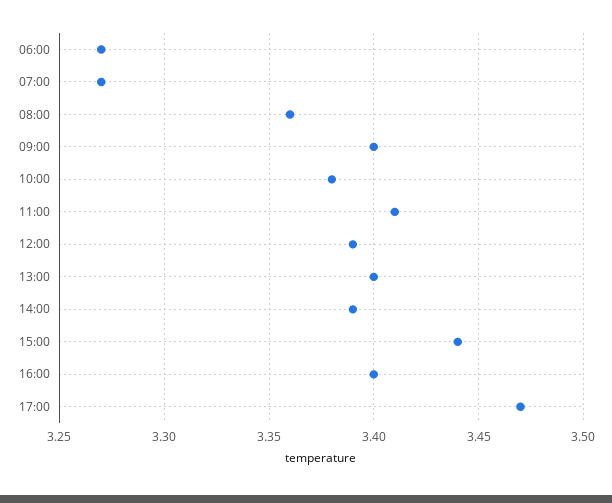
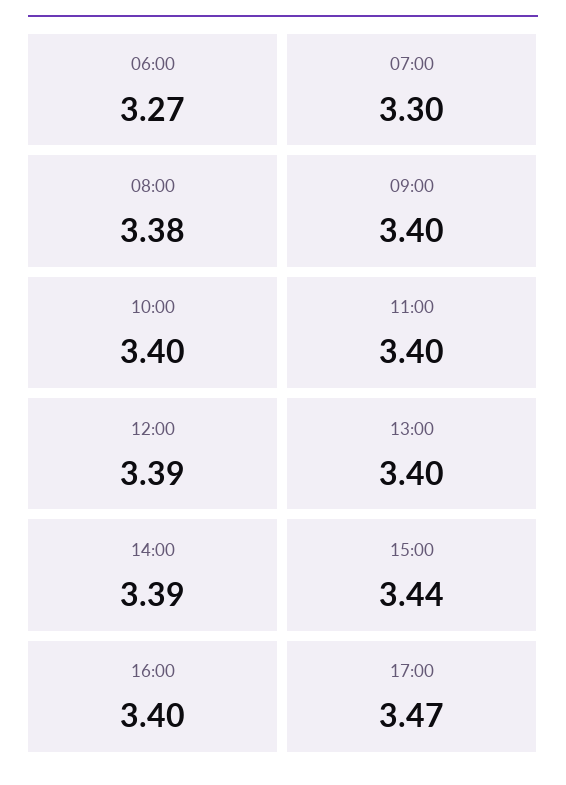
07:00: 3.27 -> 3.3
08:00: 3.36 -> 3.38
10:00: 3.38 -> 3.4
11:00: 3.41 -> 3.4

